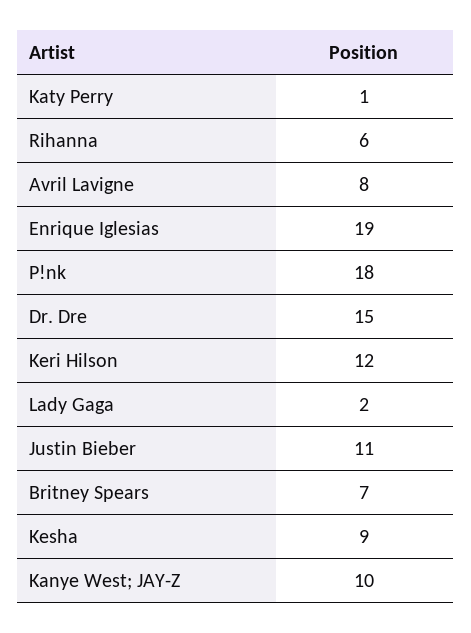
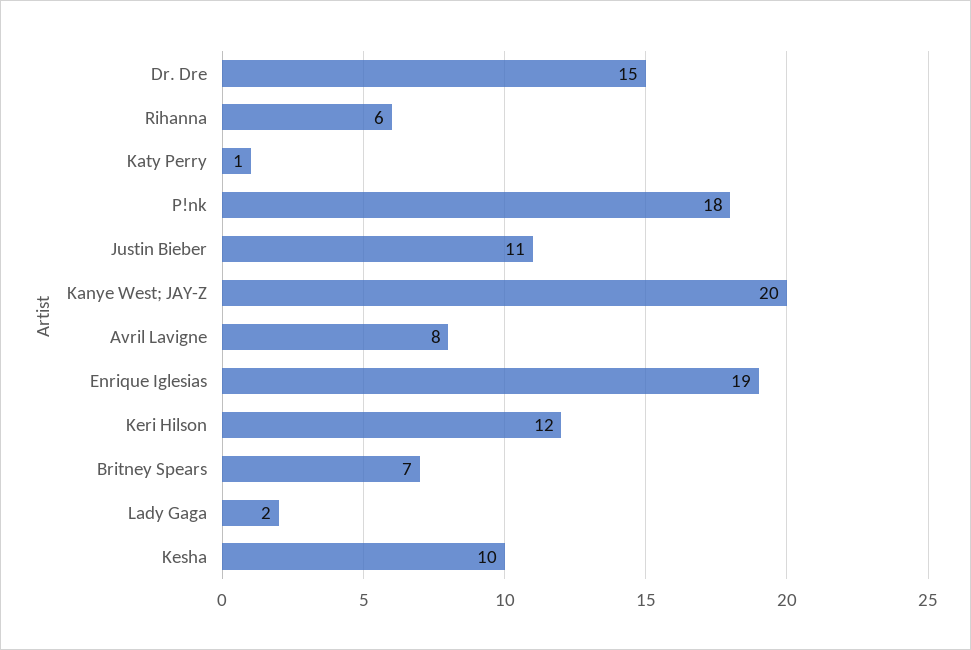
Kesha: 9 -> 10
Kanye West; JAY-Z: 10 -> 20

